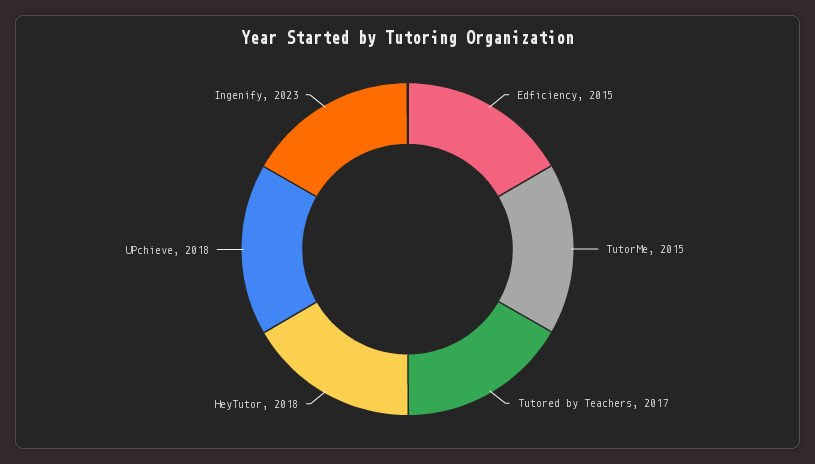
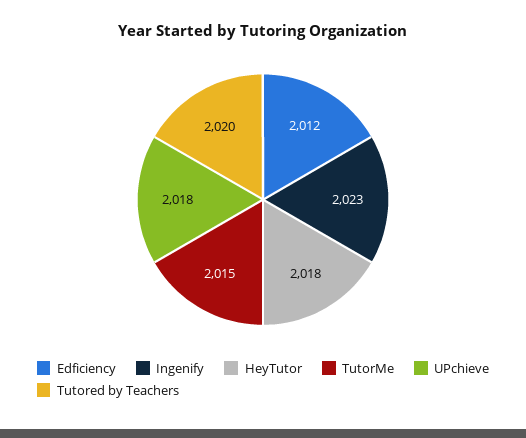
Edficiency: 2015 -> 2012
Tutored by Teachers: 2017 -> 2020

